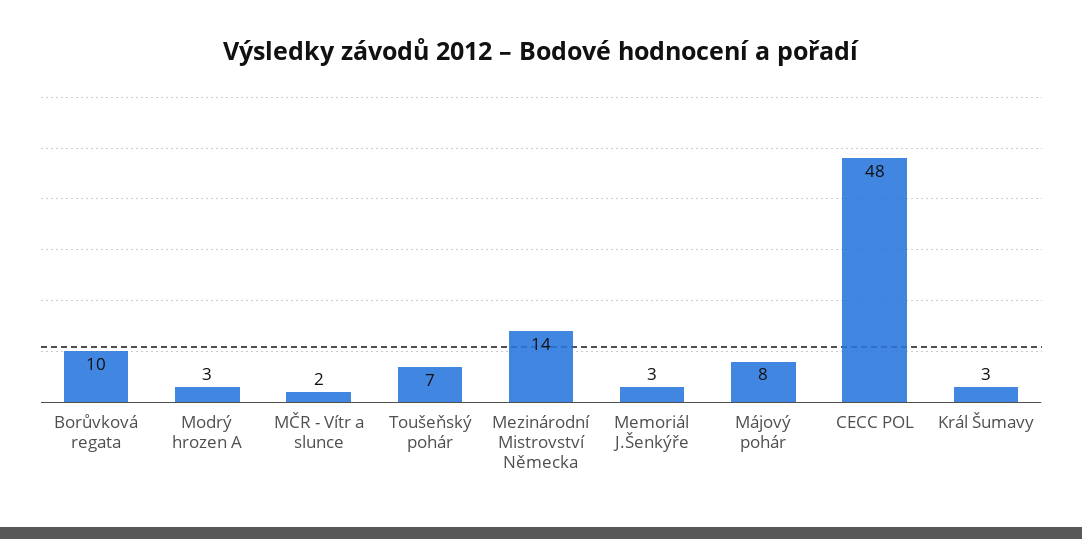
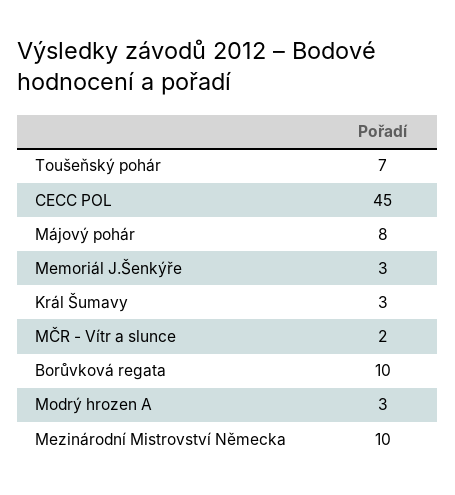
Mezinárodní Mistrovství Německa: 14 -> 10
CECC POL: 48 -> 45

